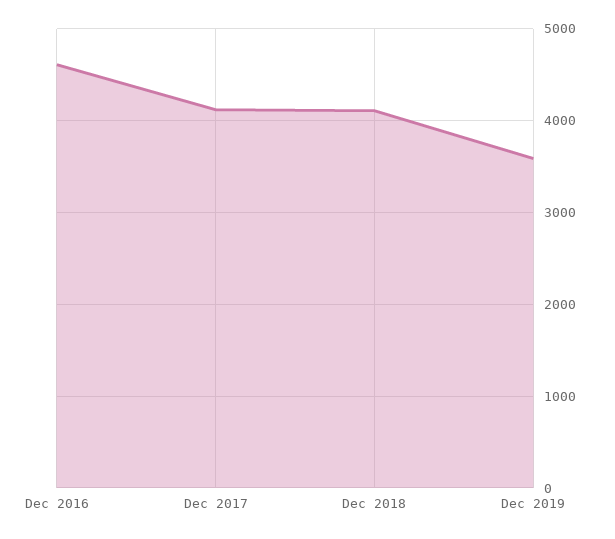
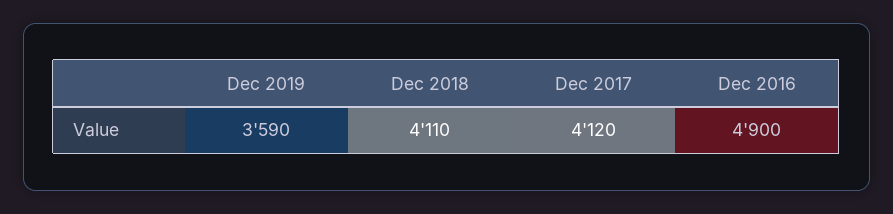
Dec 2016: 4600 -> 4900

